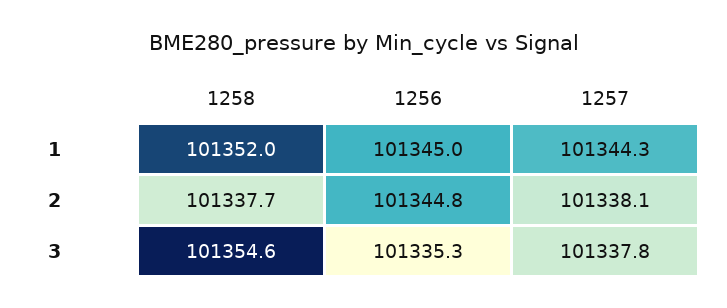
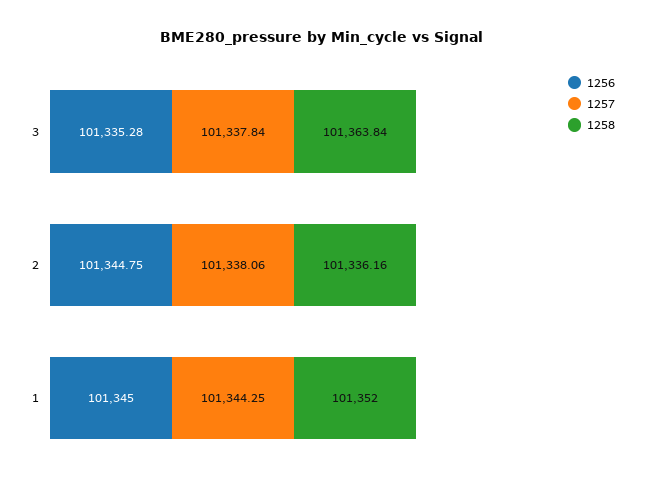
1258, 2: 101337.7 -> 101336.16
1258, 3: 101354.6 -> 101363.84

